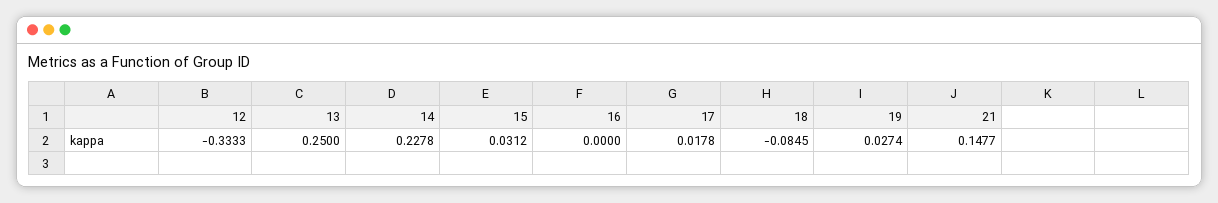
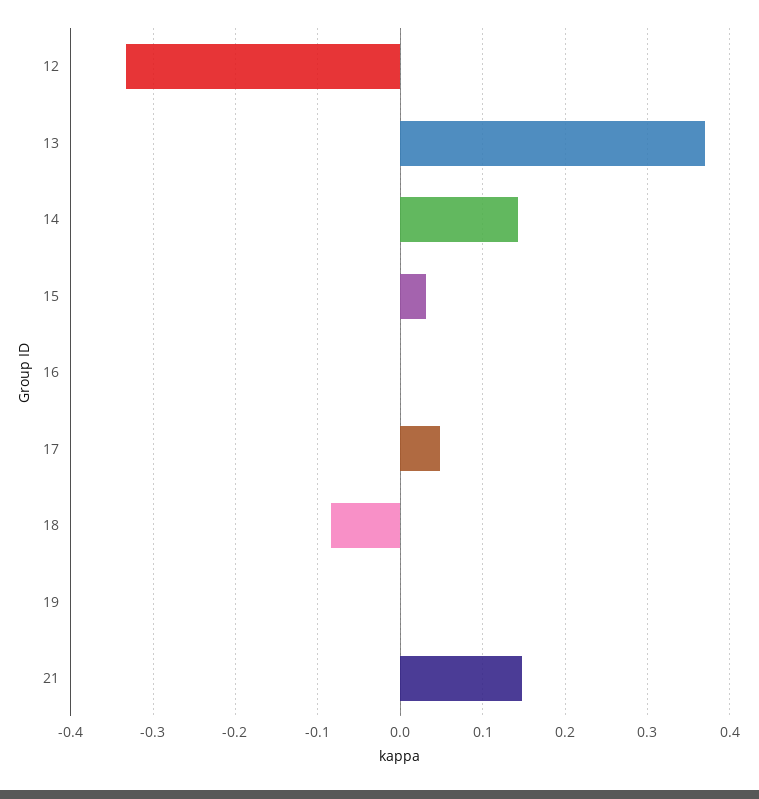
13: 0.25 -> 0.37
14: 0.2278 -> 0.14
17: 0.0178 -> 0.05
19: 0.0274 -> 0

